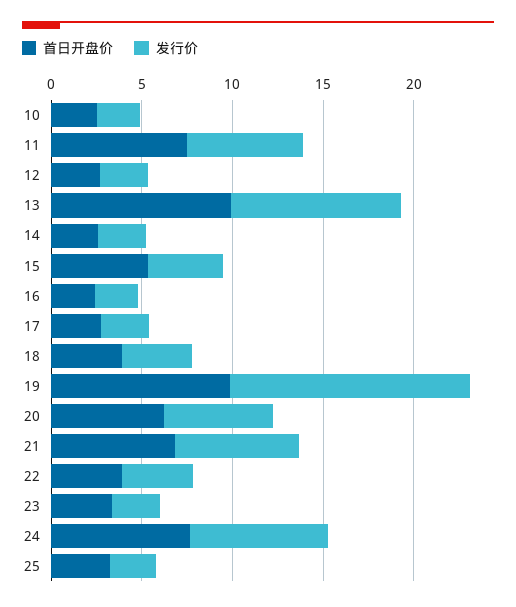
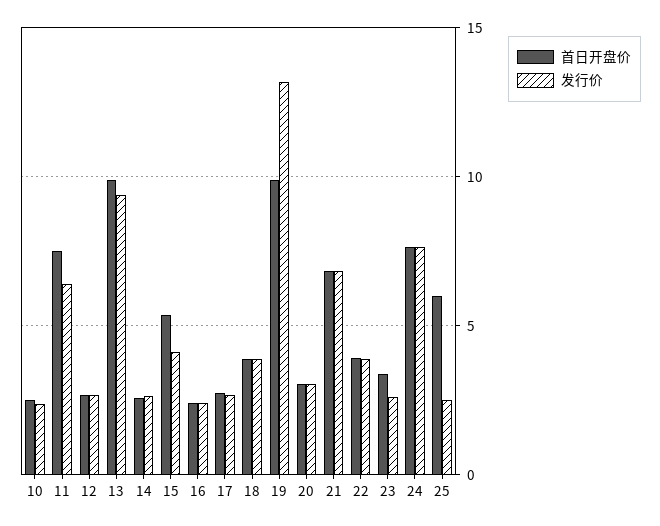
首日开盘价, 20: 6 -> 3
发行价, 20: 6 -> 3
首日开盘价, 25: 3 -> 6

